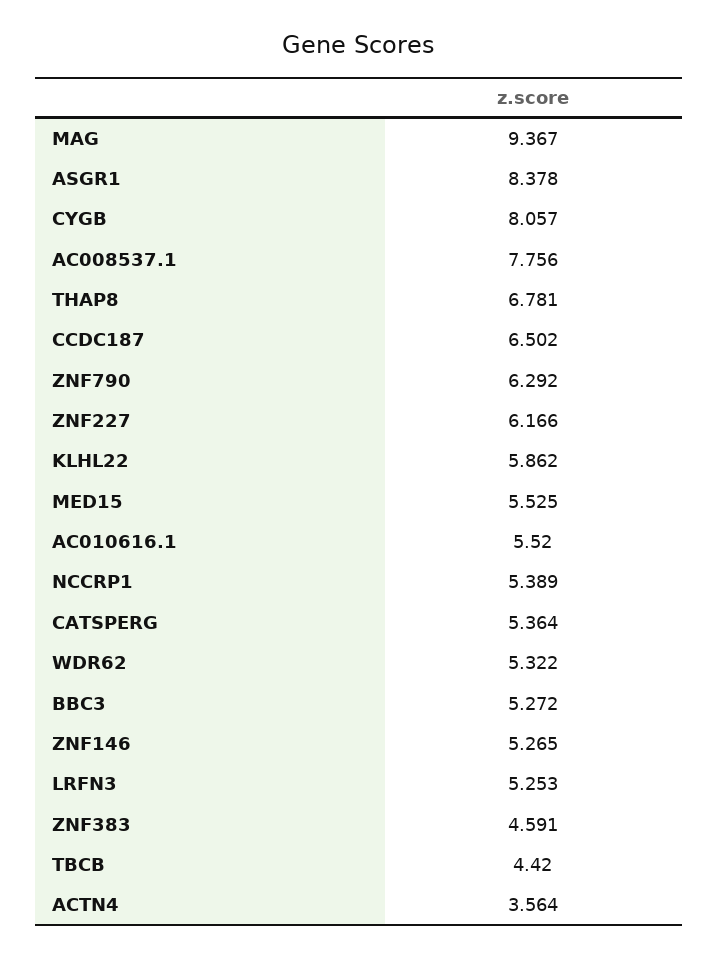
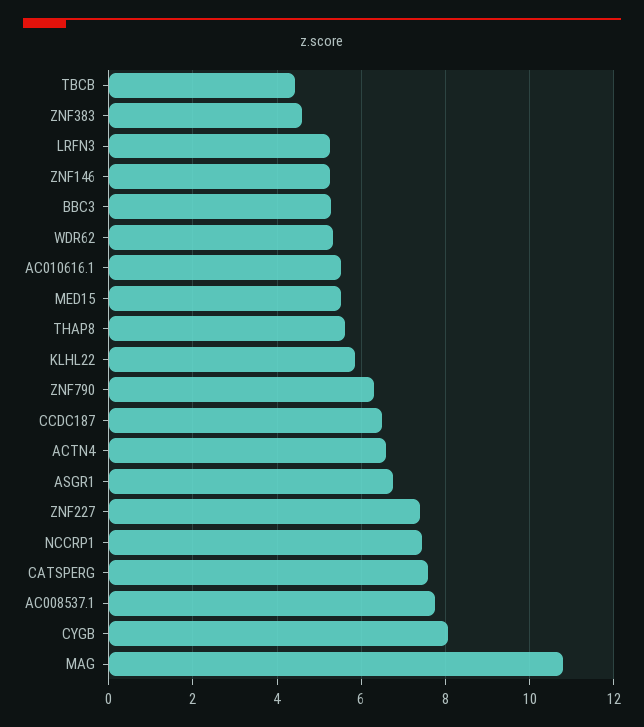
MAG: 9.367 -> 10.8
ASGR1: 8.378 -> 6.8
THAP8: 6.781 -> 5.6
ZNF227: 6.166 -> 7.4
NCCRP1: 5.389 -> 7.4
CATSPERG: 5.364 -> 7.6
ACTN4: 3.564 -> 6.6

